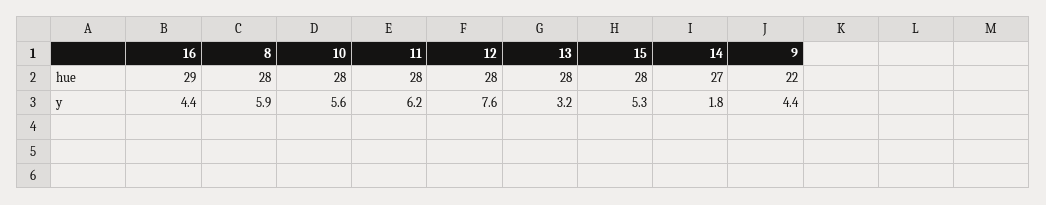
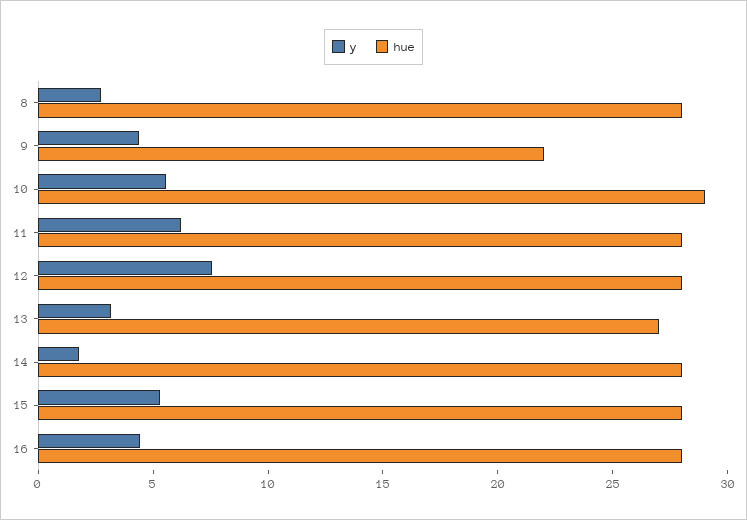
hue, 16: 29 -> 28
hue, 10: 28 -> 29
hue, 13: 28 -> 27
hue, 14: 27 -> 28
y, 8: 5.9 -> 3

